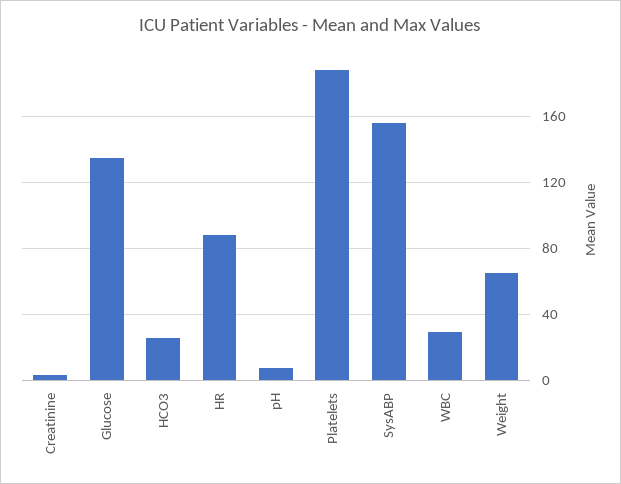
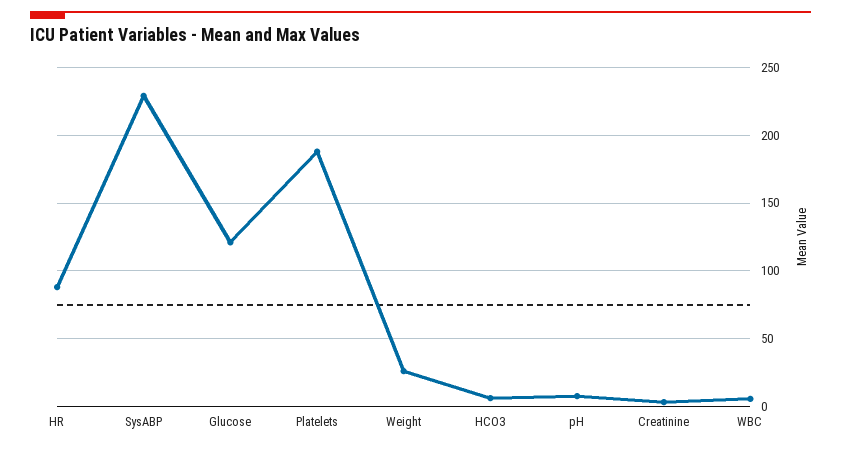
Glucose: 135 -> 120
HCO3: 25 -> 5
SysABP: 155 -> 230
WBC: 30 -> 5
Weight: 65 -> 25

